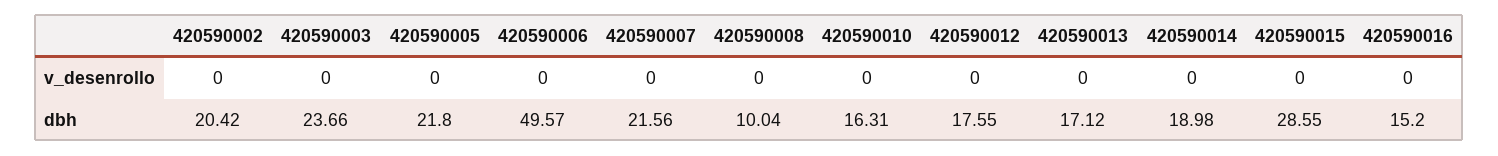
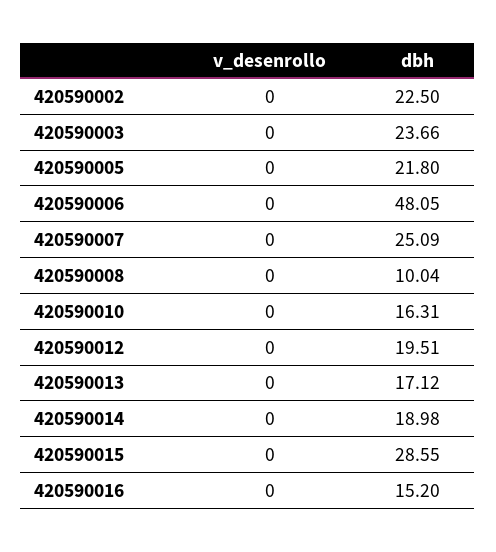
420590002, dbh: 20.42 -> 22.5
420590006, dbh: 49.57 -> 48.05
420590007, dbh: 21.56 -> 25.09
420590012, dbh: 17.55 -> 19.51

